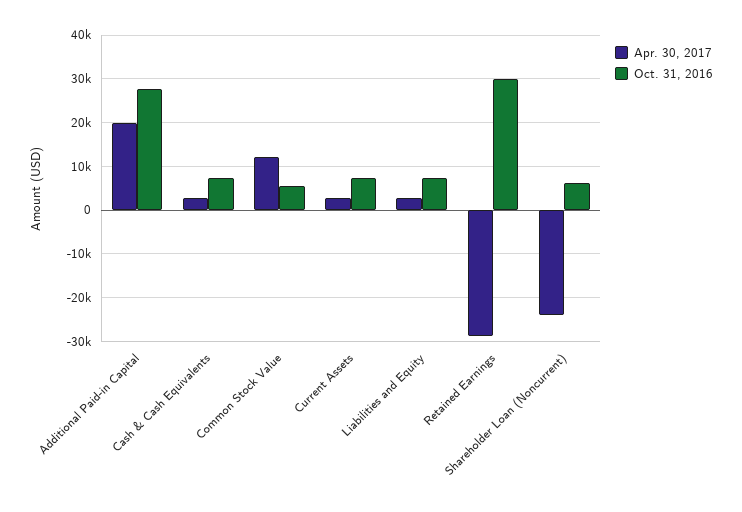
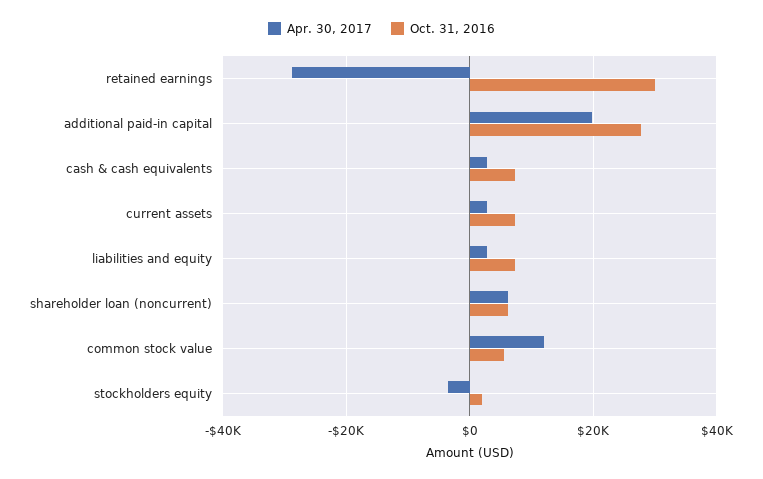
Apr. 30, 2017, Shareholder Loan (Noncurrent): -24000 -> 6000
Apr. 30, 2017, stockholders equity: none -> -4000
Oct. 31, 2016, stockholders equity: none -> 2000

